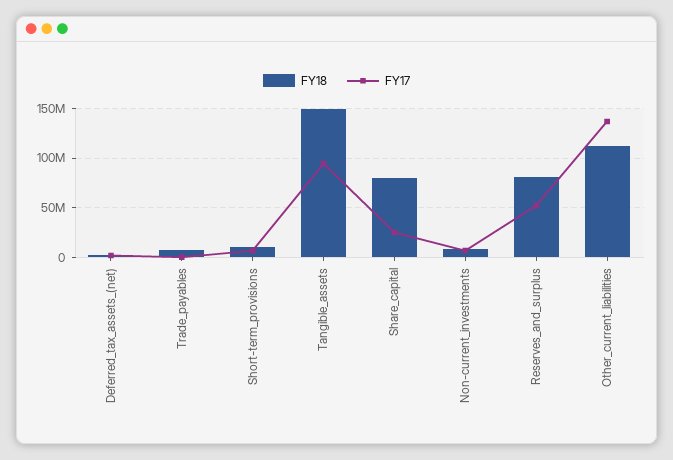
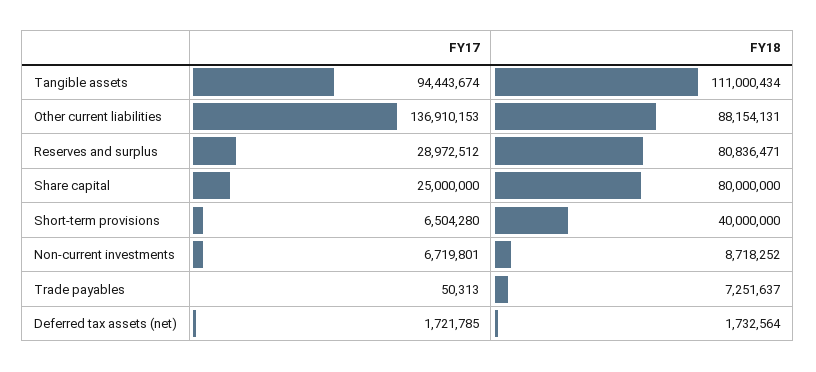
FY18, Short-term_provisions: 10000000 -> 40000000
FY18, Tangible_assets: 150000000 -> 111000434
FY17, Reserves_and_surplus: 50000000 -> 28972512
FY18, Other_current_liabilities: 110000000 -> 88154131

